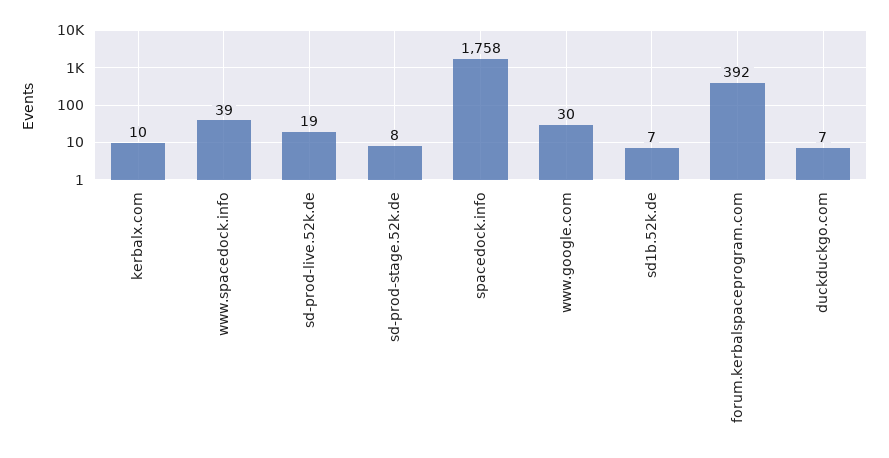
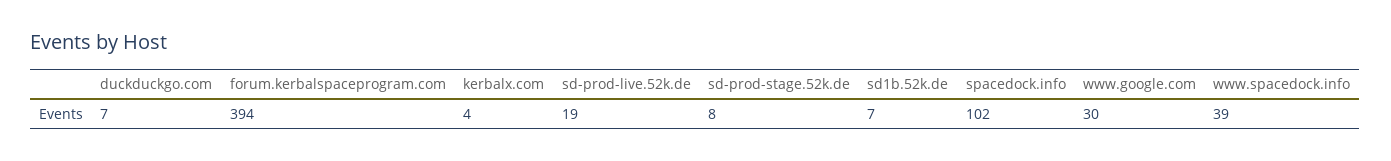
kerbalx.com: 10 -> 4
spacedock.info: 1758 -> 102
forum.kerbalspaceprogram.com: 392 -> 394

